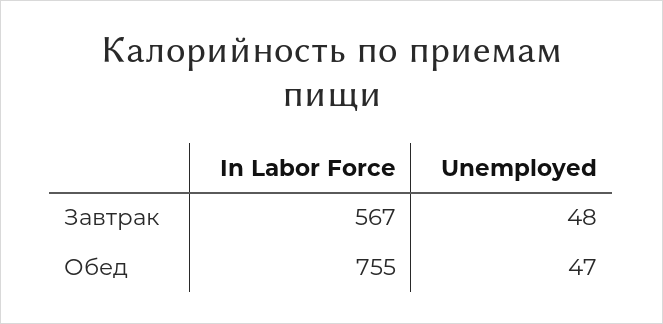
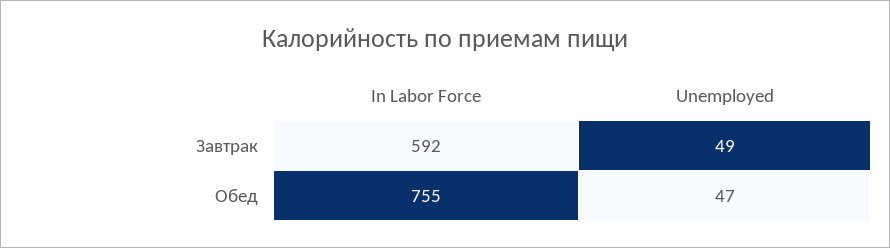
In Labor Force, Завтрак: 567 -> 592
Unemployed, Завтрак: 48 -> 49

